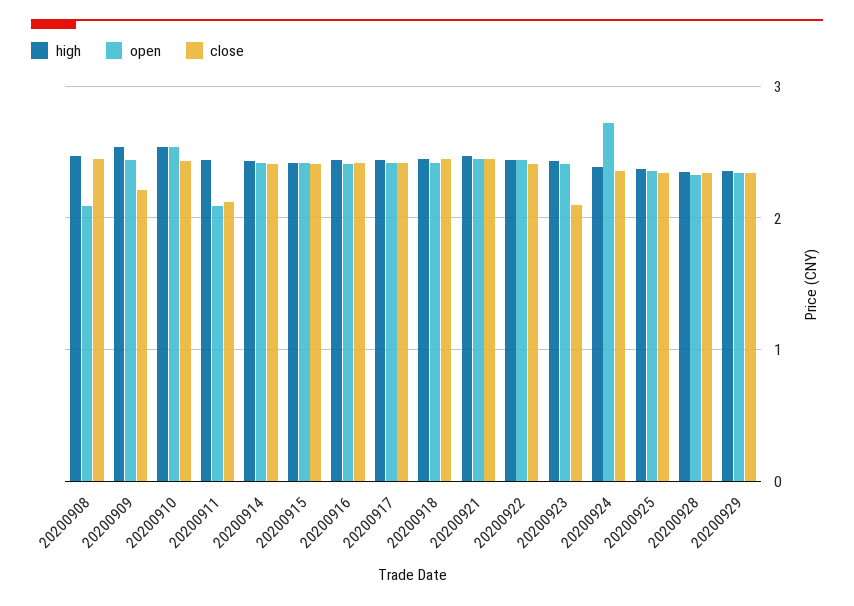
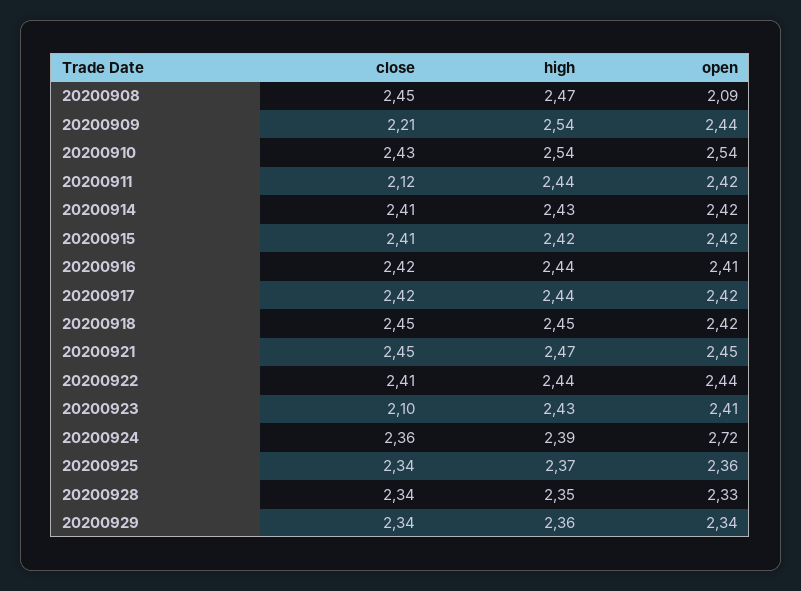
open, 20200911: 2.1 -> 2.42

